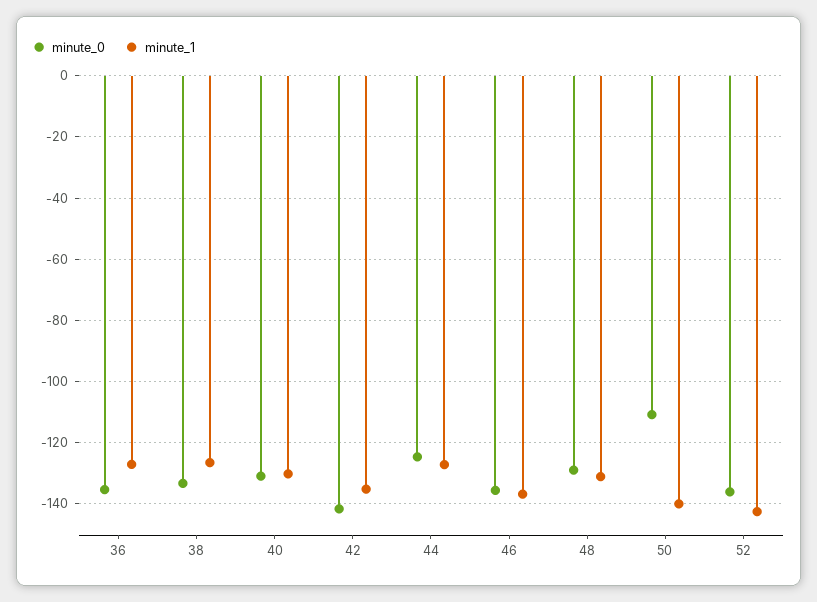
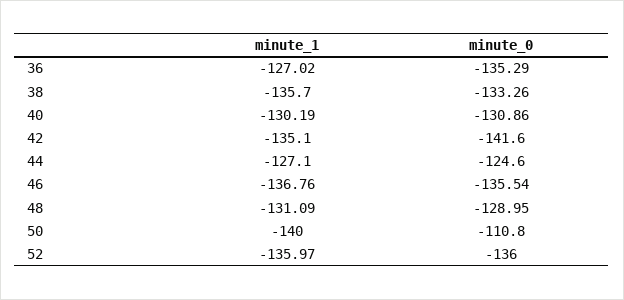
minute_1, 38: -126 -> -135.7
minute_1, 52: -142 -> -135.97

